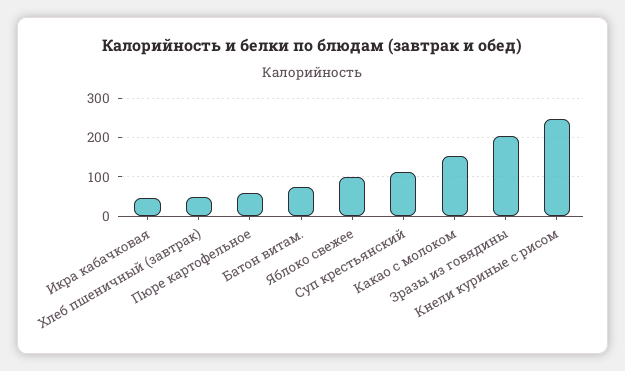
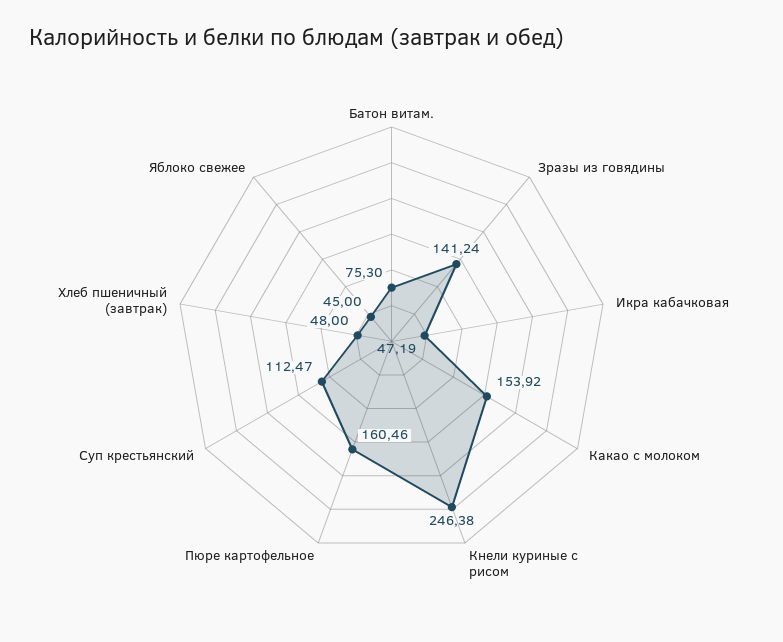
Пюре картофельное: 60 -> 160.46
Яблоко свежее: 100 -> 45
Зразы из говядины: 200 -> 141.24

